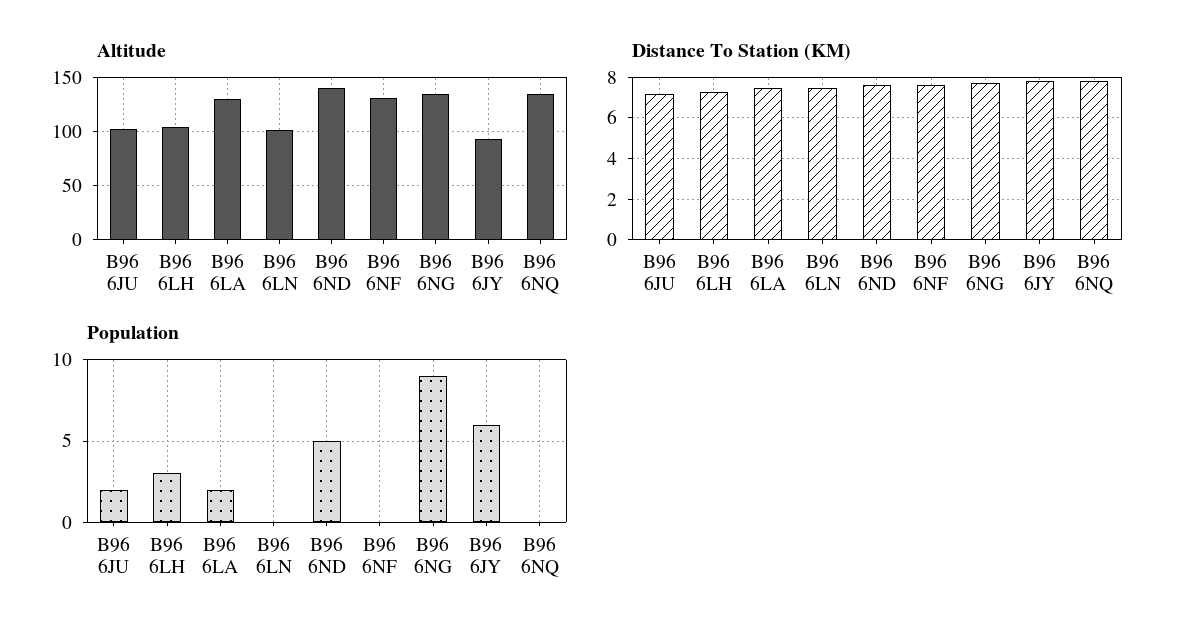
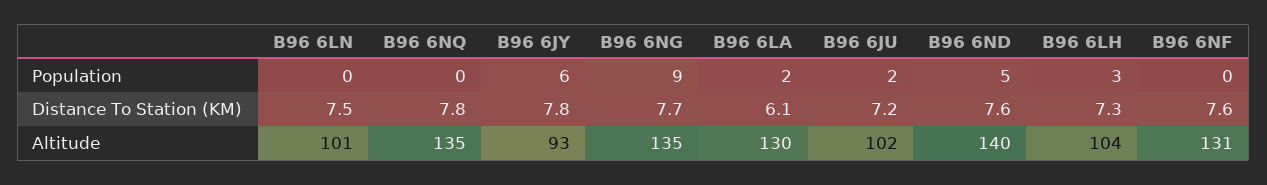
Distance To Station (KM), B96 6LA: 7.5 -> 6.1

